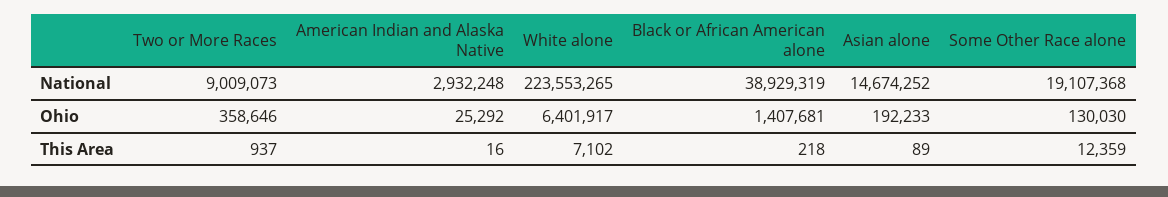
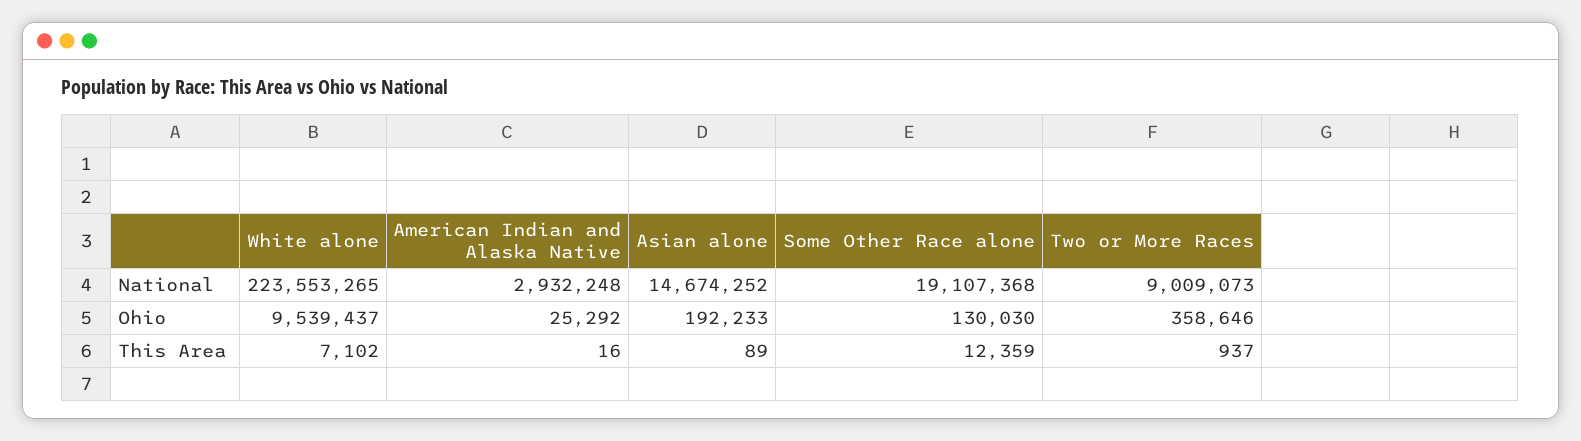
Black or African American alone, National: 38929319 -> none
White alone, Ohio: 6401917 -> 9539437
Black or African American alone, Ohio: 1407681 -> none
Black or African American alone, This Area: 218 -> none

